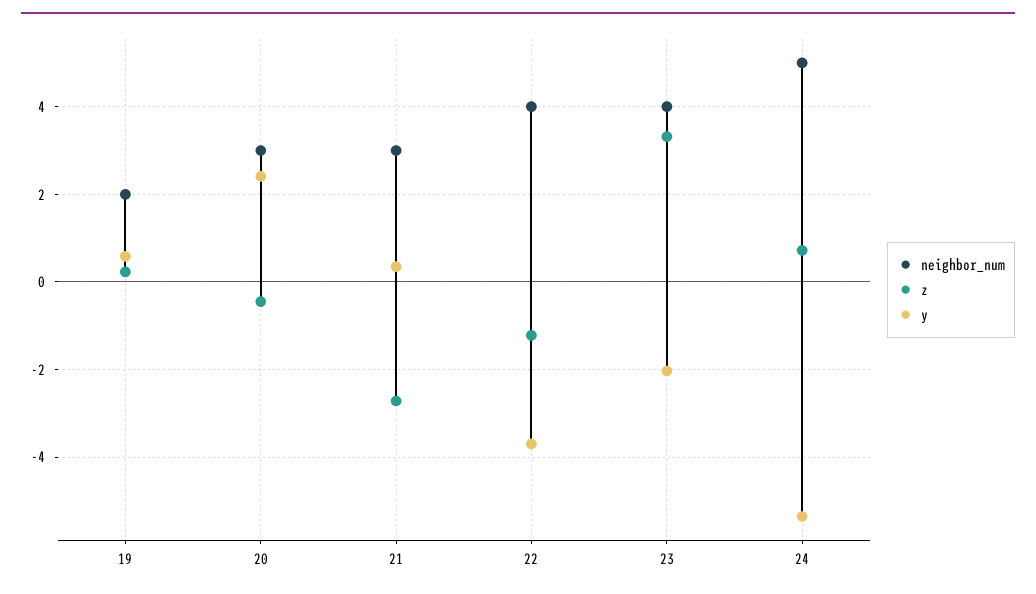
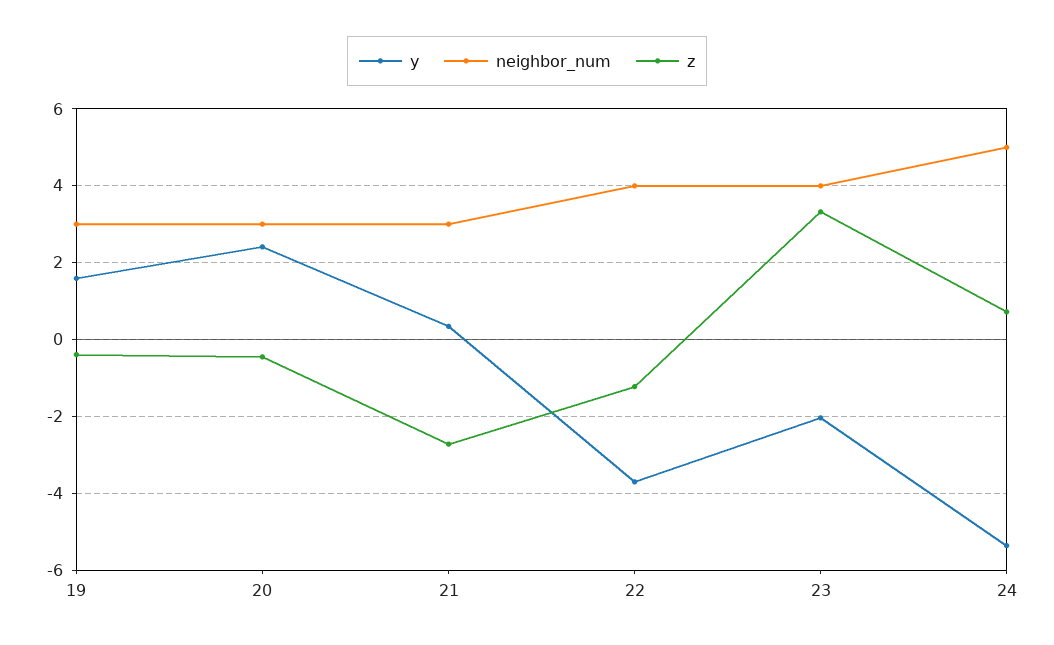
neighbor_num, 19: 2 -> 3
z, 19: 0.2 -> -0.4
y, 19: 0.6 -> 1.6

